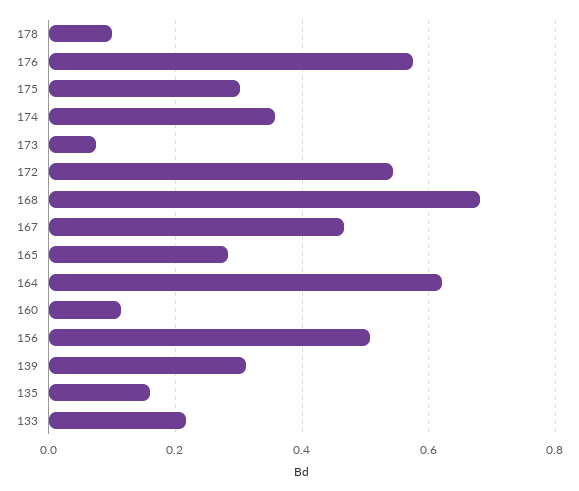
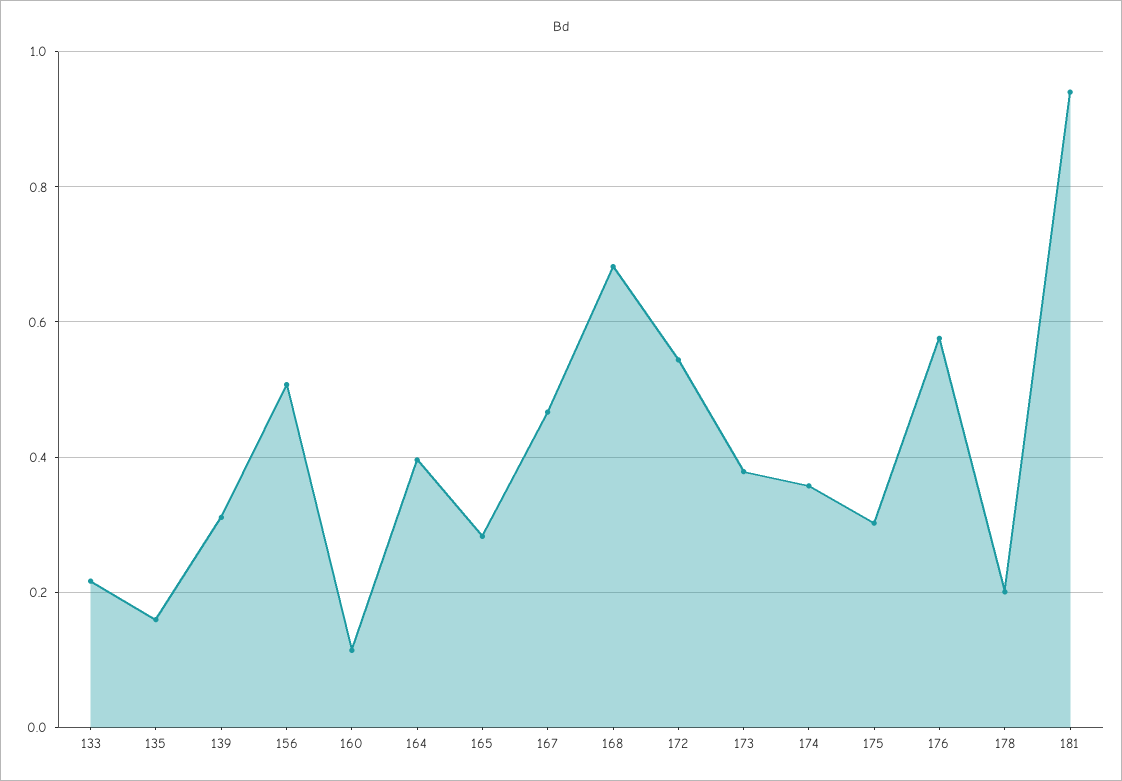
178: 0.1 -> 0.2
173: 0.08 -> 0.38
164: 0.62 -> 0.4
181: none -> 0.94

